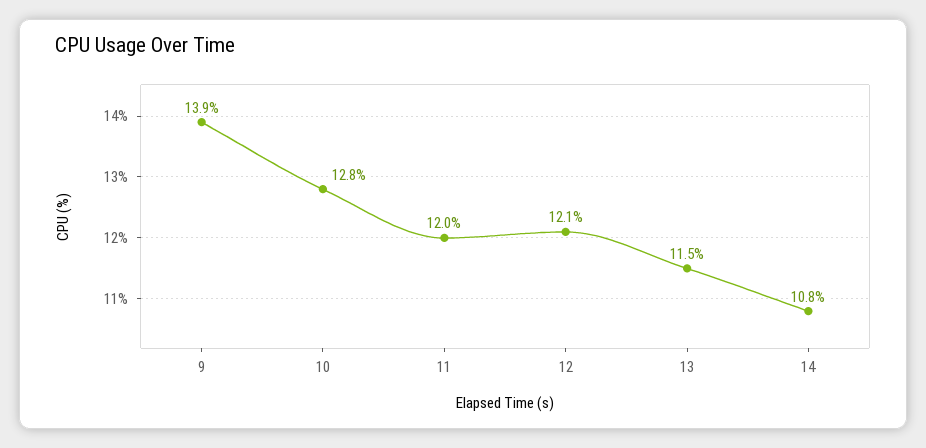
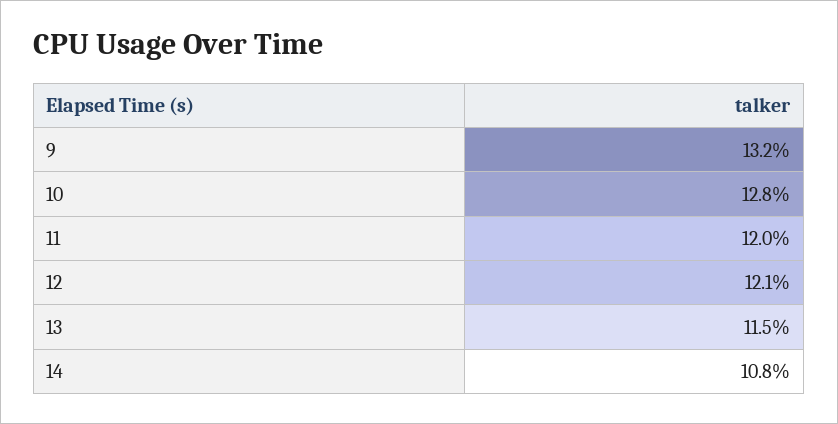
9: 13.9 -> 13.2

